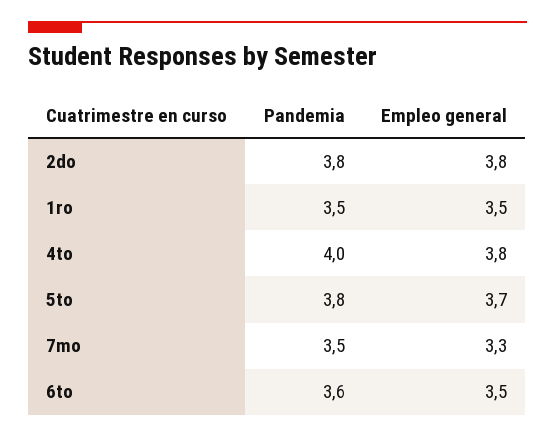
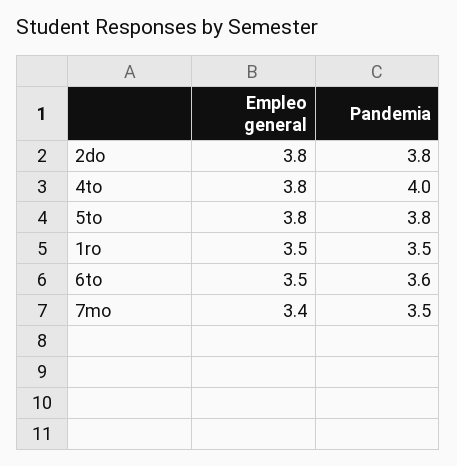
Empleo general, 5to: 3.7 -> 3.8
Empleo general, 7mo: 3.3 -> 3.4

